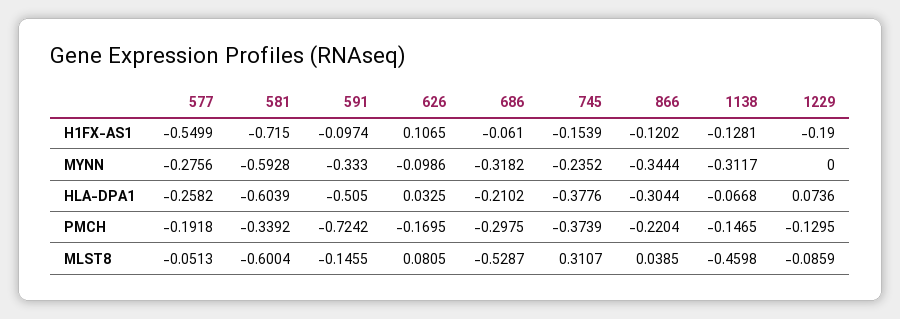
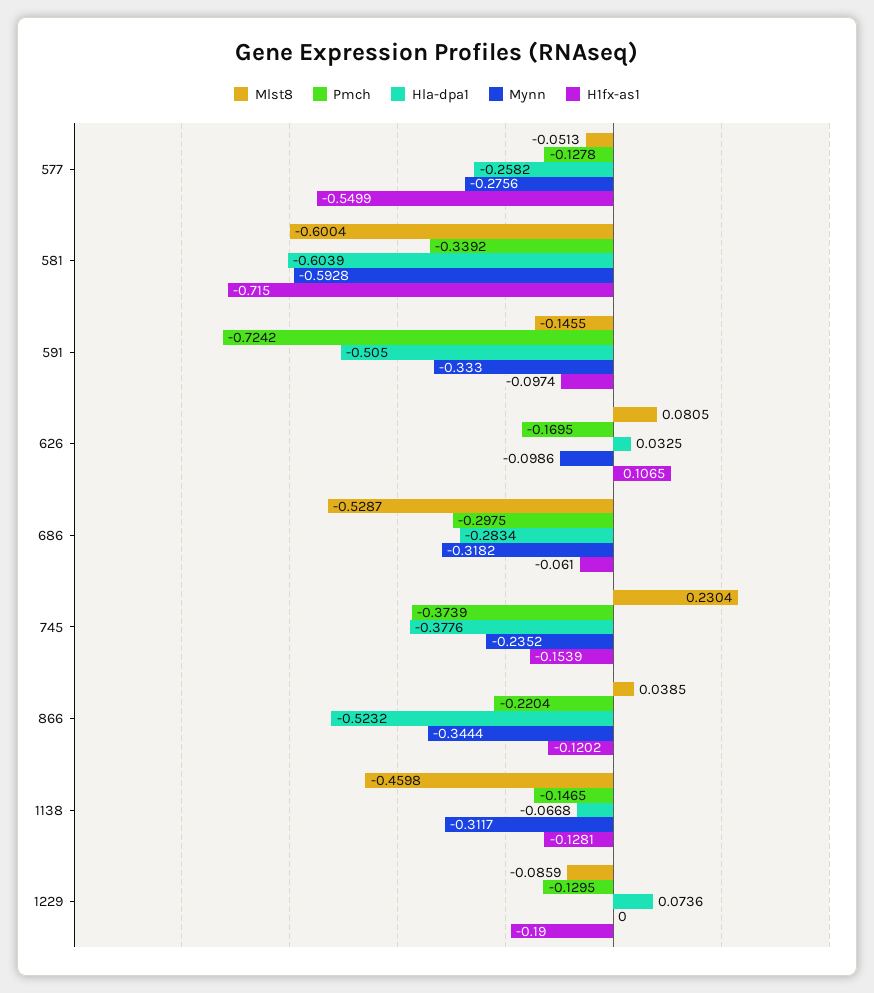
HLA-DPA1, 686: -0.2102 -> -0.2834
HLA-DPA1, 866: -0.3044 -> -0.5232
PMCH, 577: -0.1918 -> -0.1278
MLST8, 745: 0.3107 -> 0.2304

